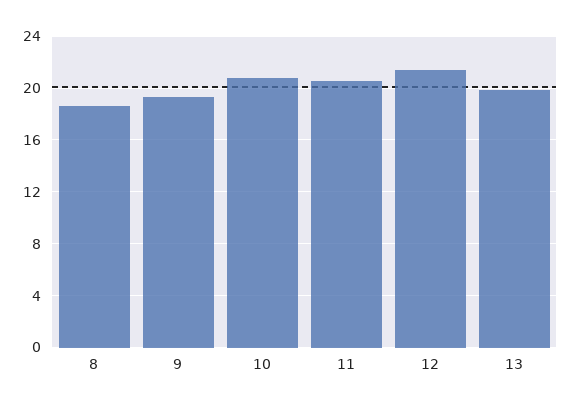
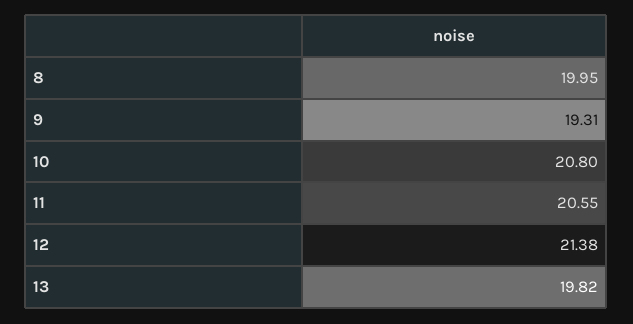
8: 18.5 -> 19.95

